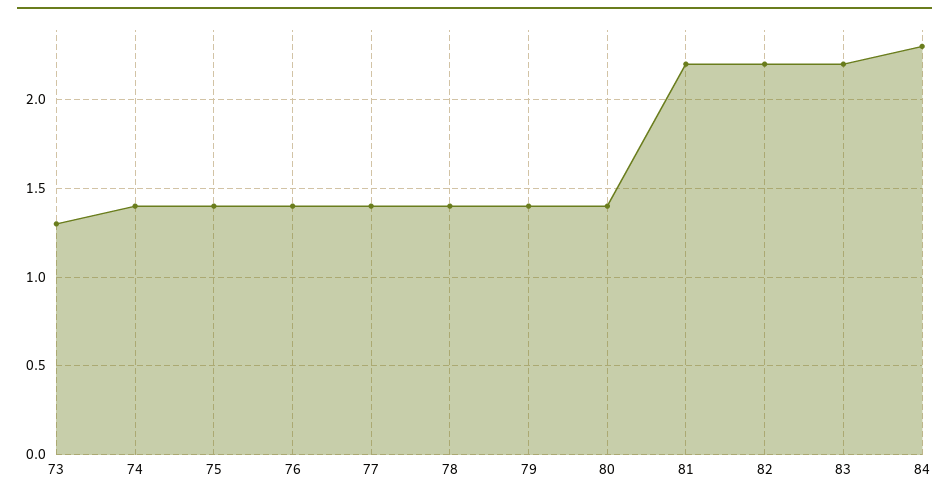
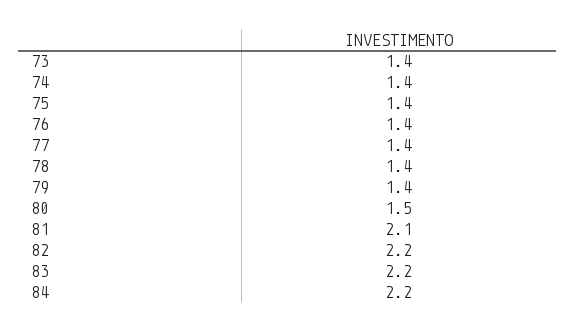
73: 1.3 -> 1.4
80: 1.4 -> 1.5
81: 2.2 -> 2.1
84: 2.3 -> 2.2

